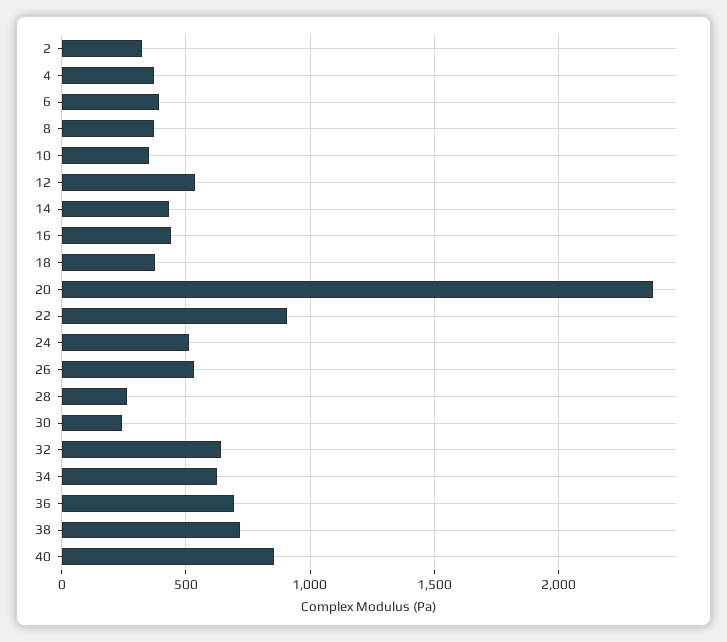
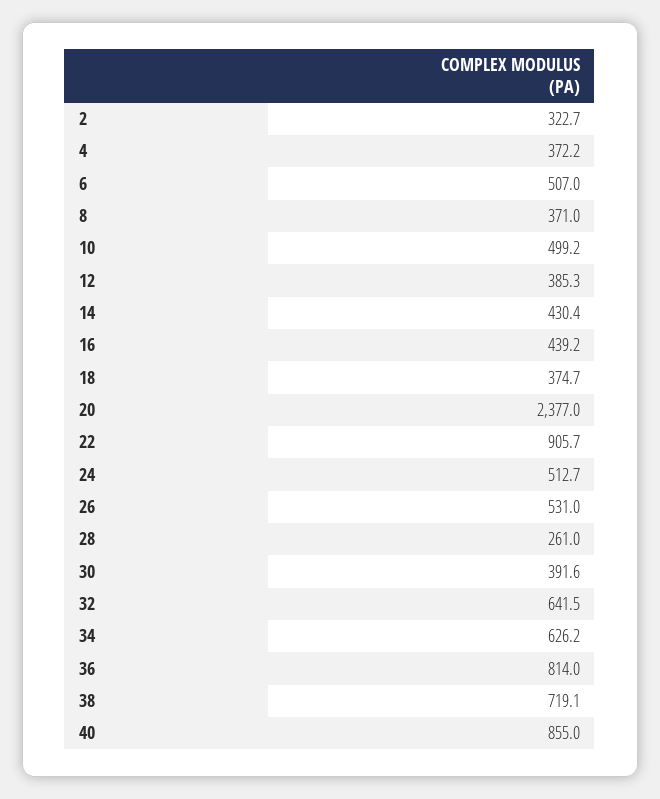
6: 400 -> 507
10: 350 -> 499.2
12: 550 -> 385.3
30: 250 -> 391.6
36: 700 -> 814

